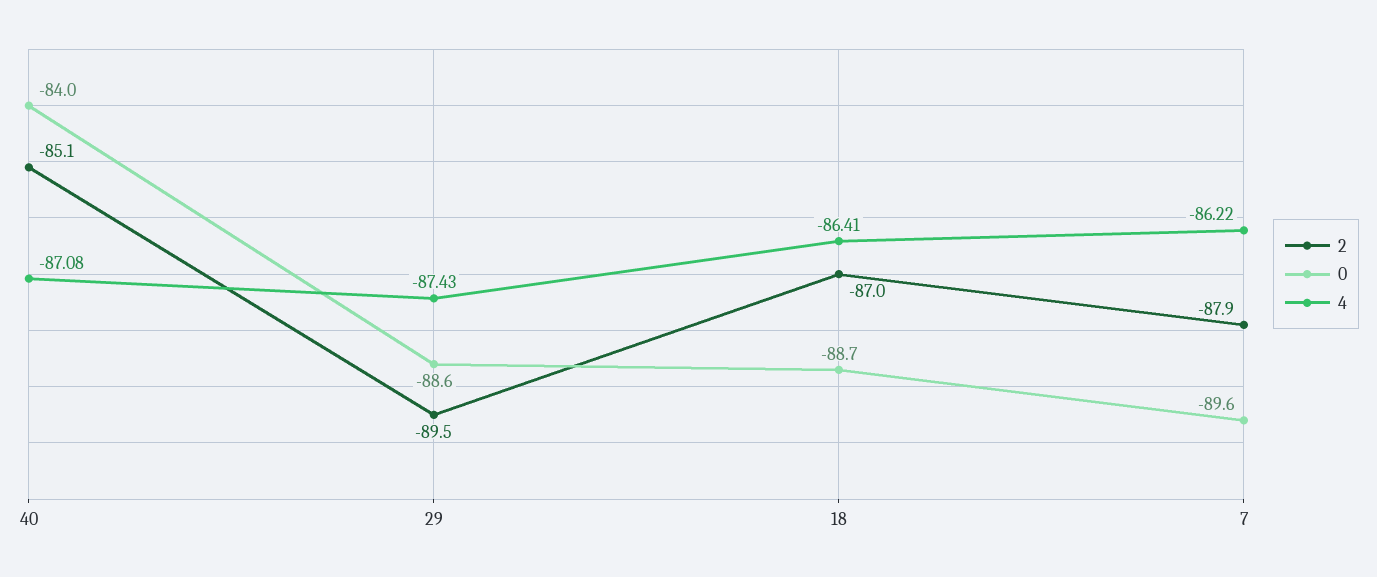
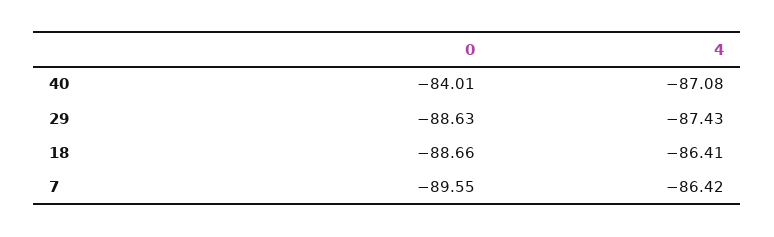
2, 40: -85.1 -> none
2, 29: -89.5 -> none
2, 18: -87 -> none
2, 7: -87.9 -> none
4, 7: -86.22 -> -86.42

